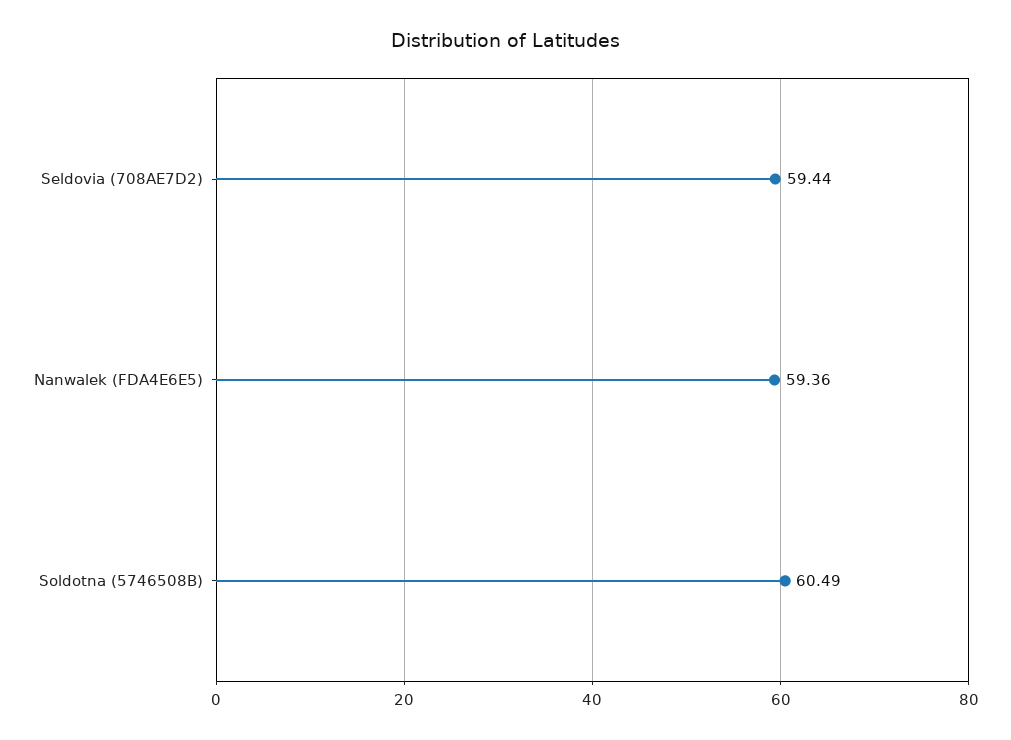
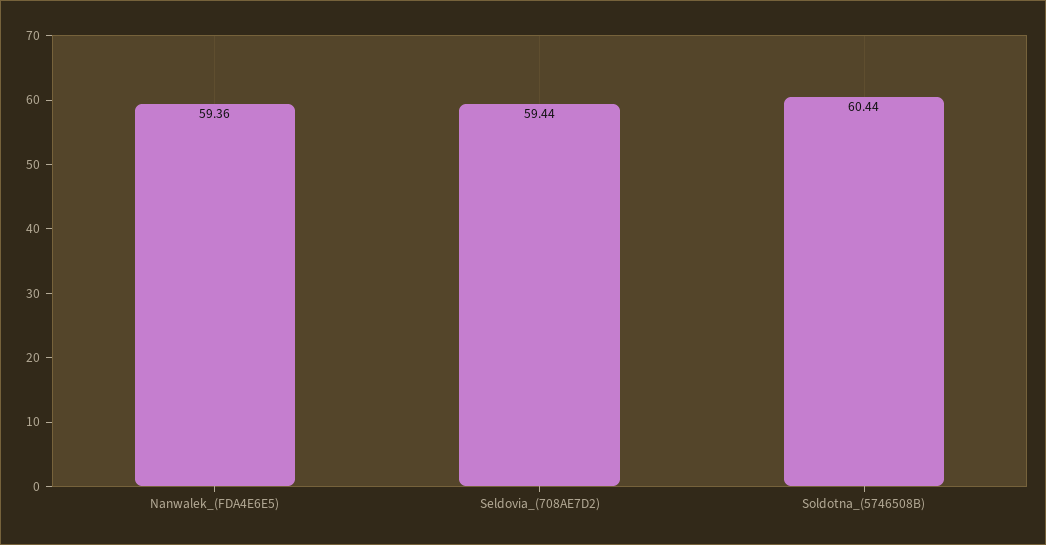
Soldotna (5746508B): 60.49 -> 60.44

